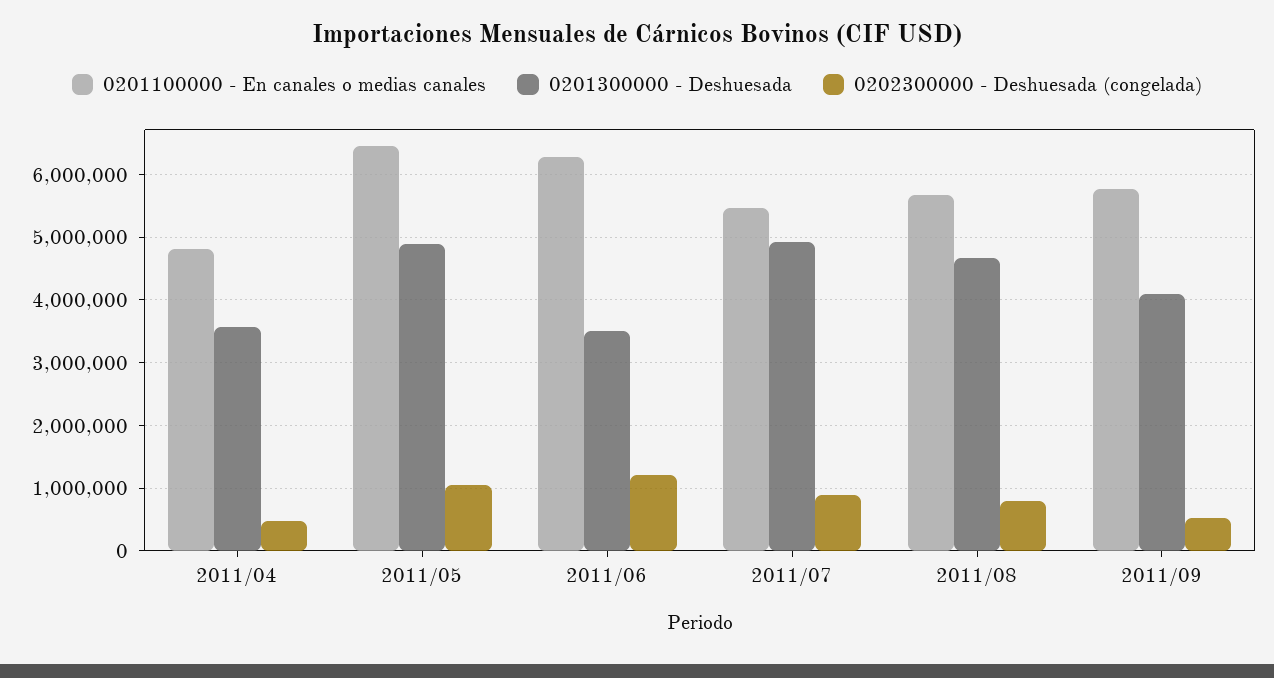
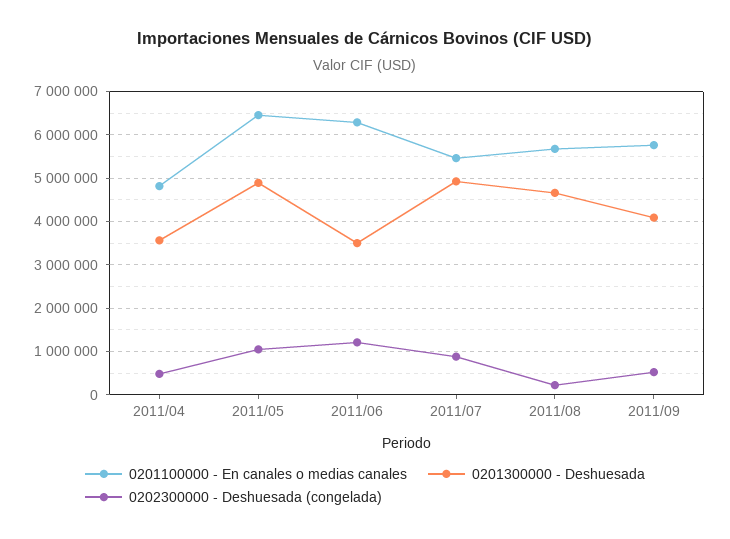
0202300000 - Deshuesada (congelada), 2011/08: 800000 -> 200000

